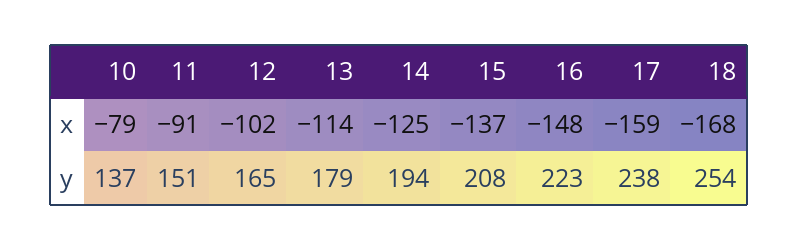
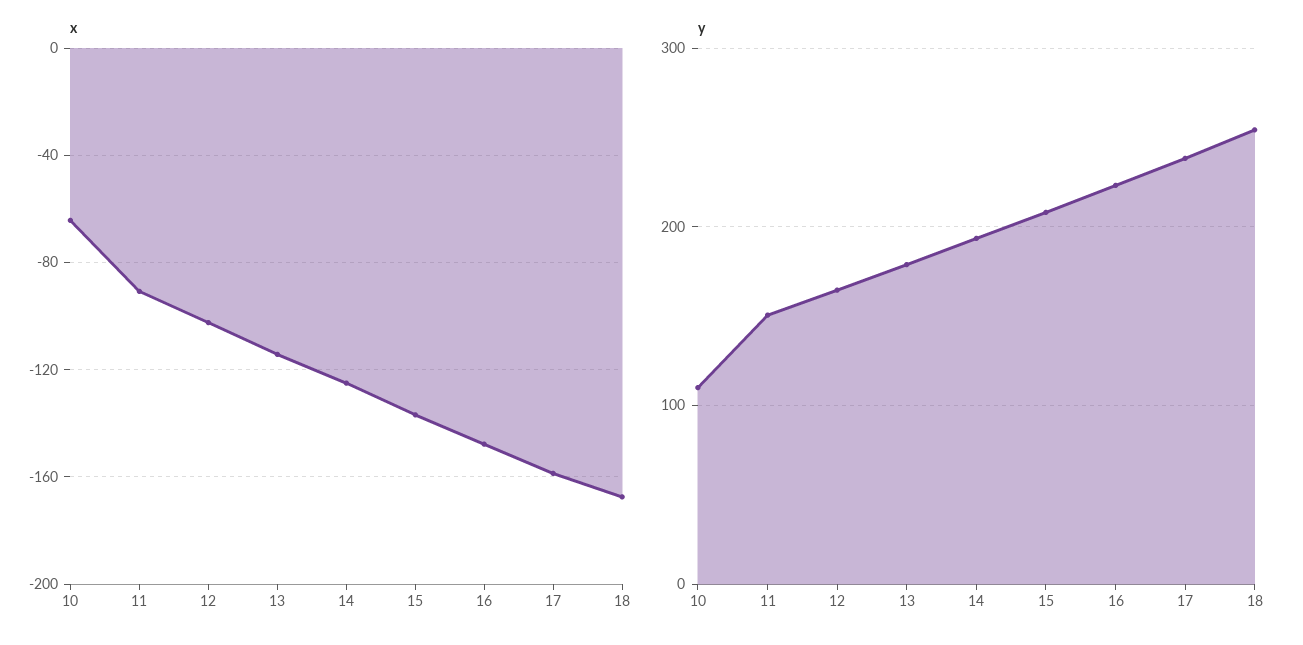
x, 10: -79 -> -65
y, 10: 137 -> 110

